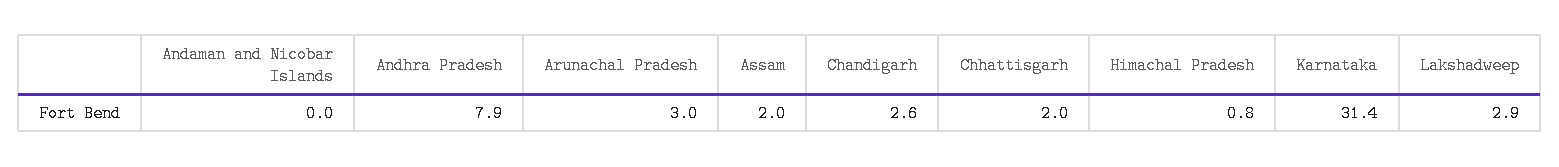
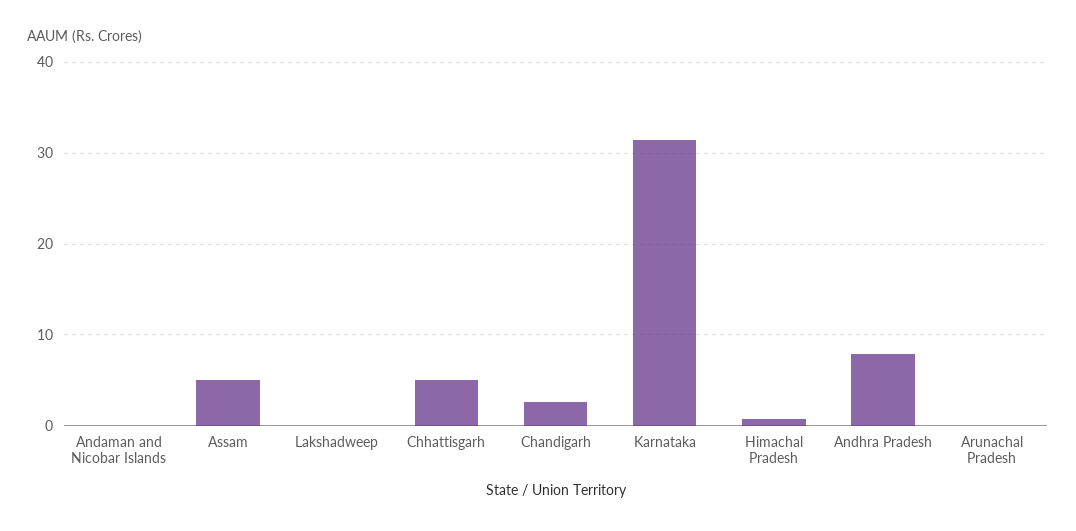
Arunachal Pradesh: 3 -> 0
Assam: 2 -> 5
Chhattisgarh: 2 -> 5
Lakshadweep: 2.9 -> 0

